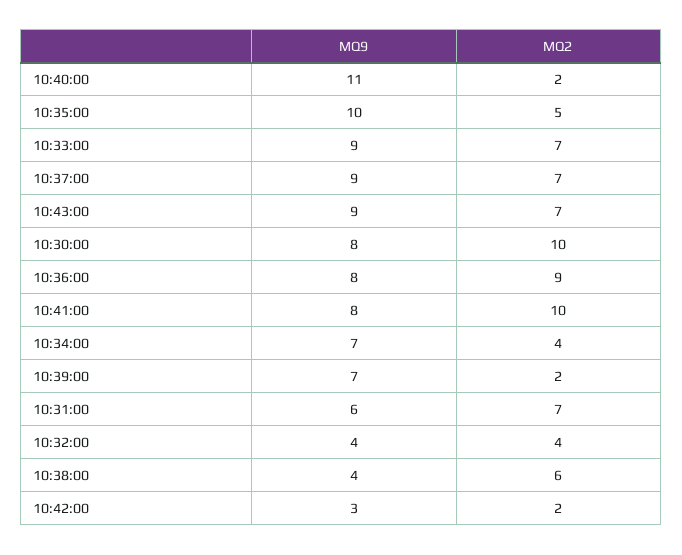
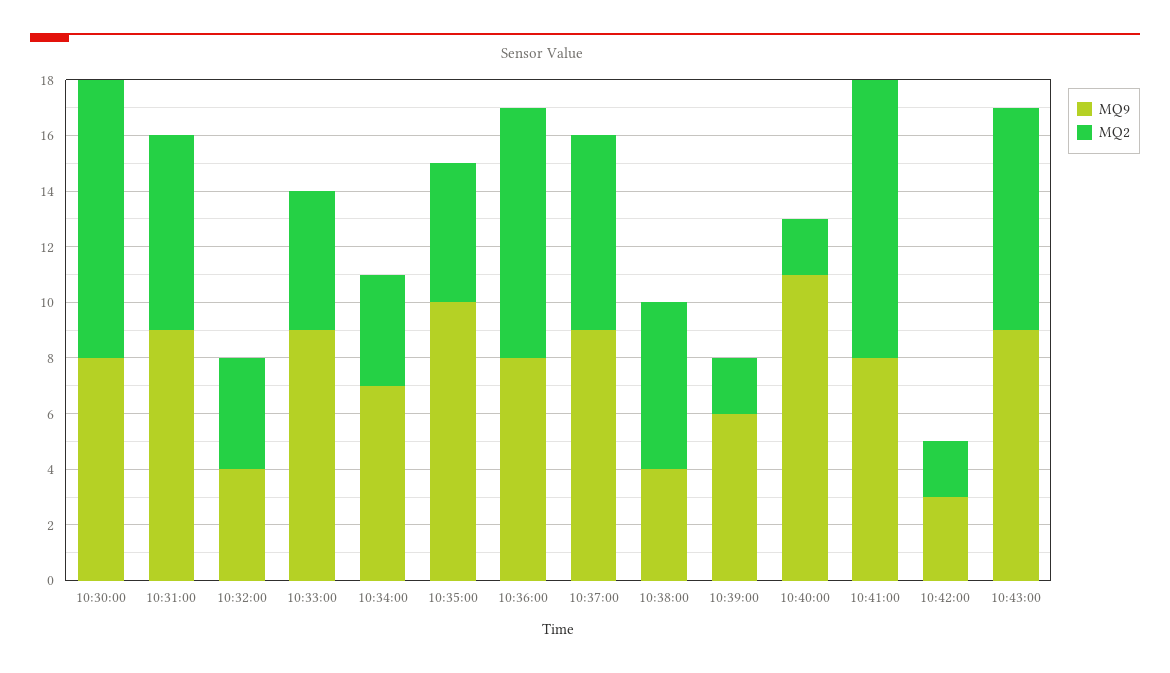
MQ2, 10:33:00: 7 -> 5
MQ2, 10:43:00: 7 -> 8
MQ9, 10:39:00: 7 -> 6
MQ9, 10:31:00: 6 -> 9

